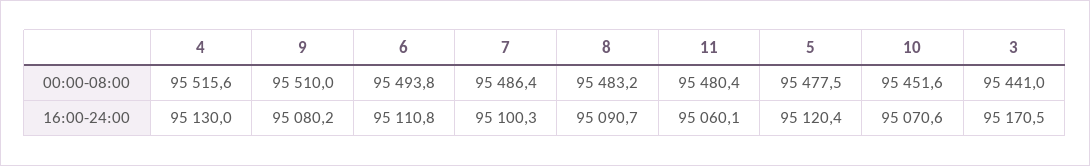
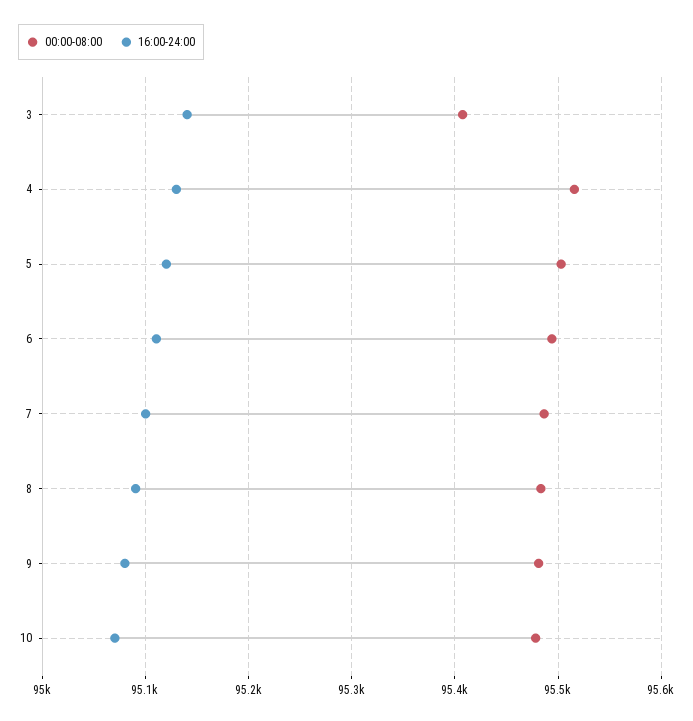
00:00-08:00, 9: 95510 -> 95480
00:00-08:00, 11: 95480.4 -> none
00:00-08:00, 5: 95477.5 -> 95500
00:00-08:00, 10: 95451.6 -> 95480
00:00-08:00, 3: 95441 -> 95410
16:00-24:00, 11: 95060.1 -> none
16:00-24:00, 3: 95170.5 -> 95140

